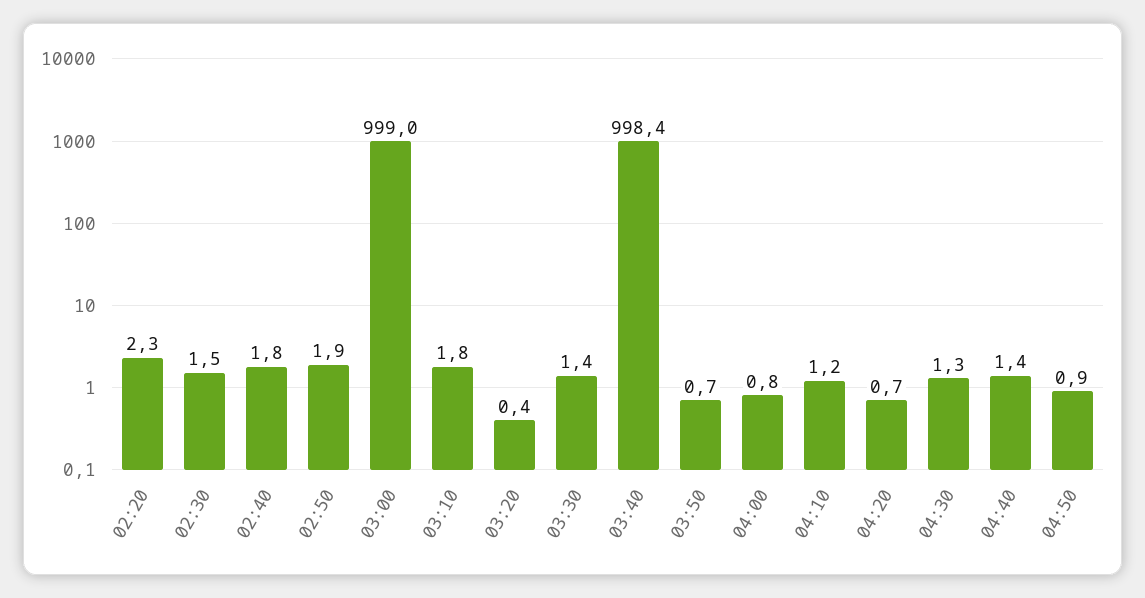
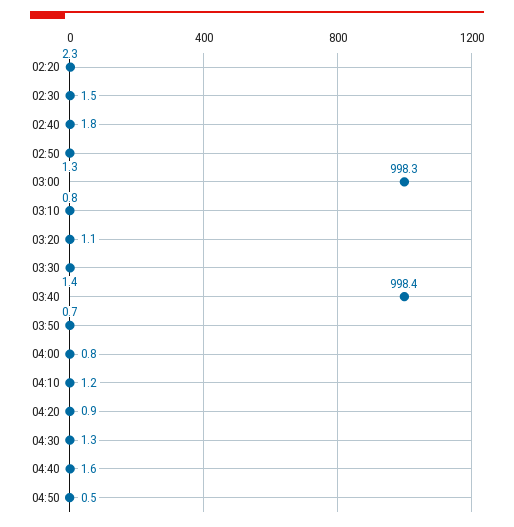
02:50: 1.9 -> 1.3
03:00: 999 -> 998.3
03:10: 1.8 -> 0.8
03:20: 0.4 -> 1.1
04:20: 0.7 -> 0.9
04:40: 1.4 -> 1.6
04:50: 0.9 -> 0.5

